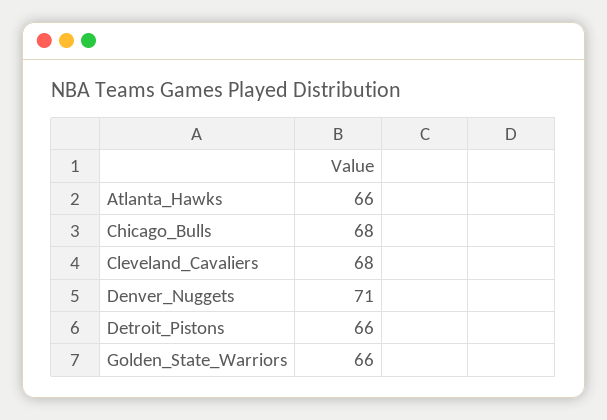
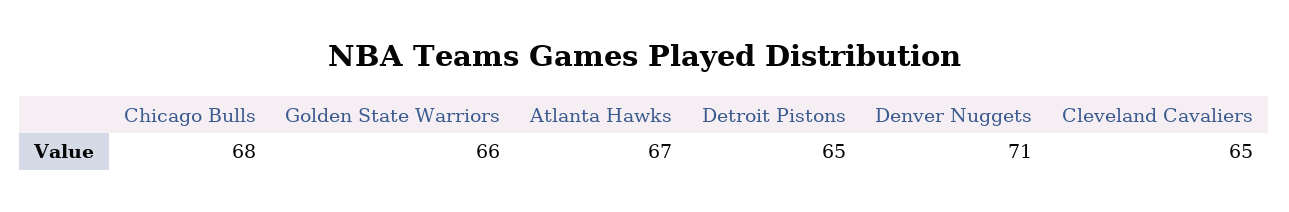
Atlanta_Hawks: 66 -> 67
Cleveland_Cavaliers: 68 -> 65
Detroit_Pistons: 66 -> 65

